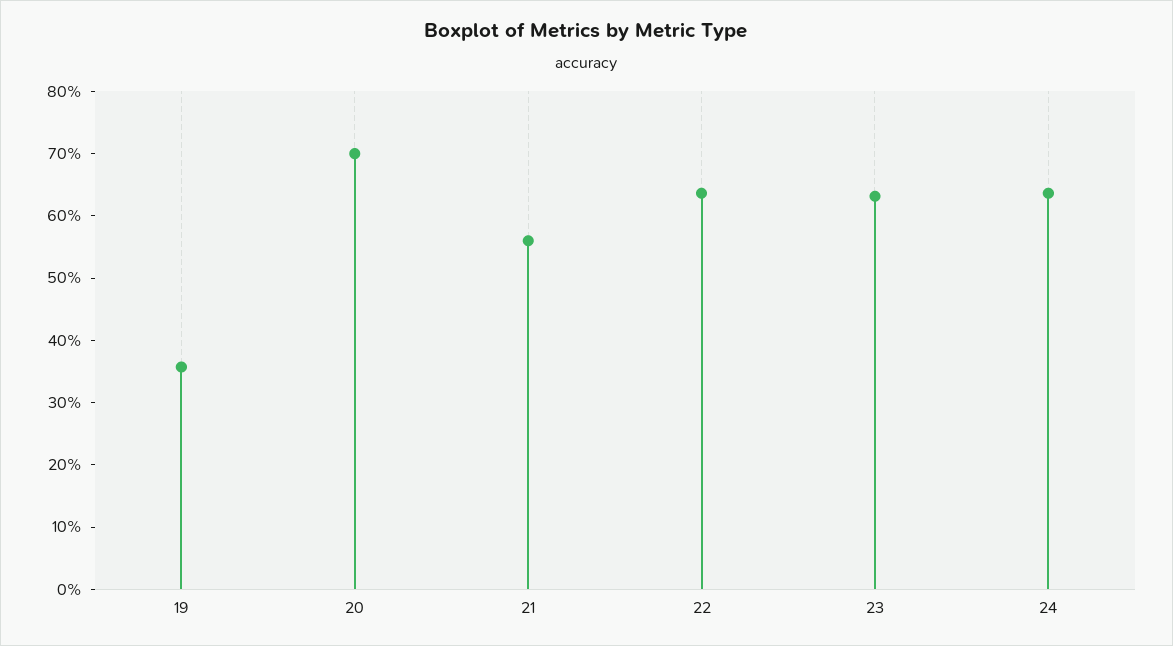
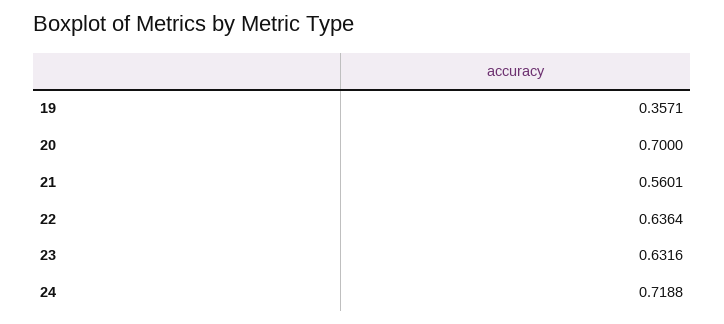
24: 0.64 -> 0.7188

